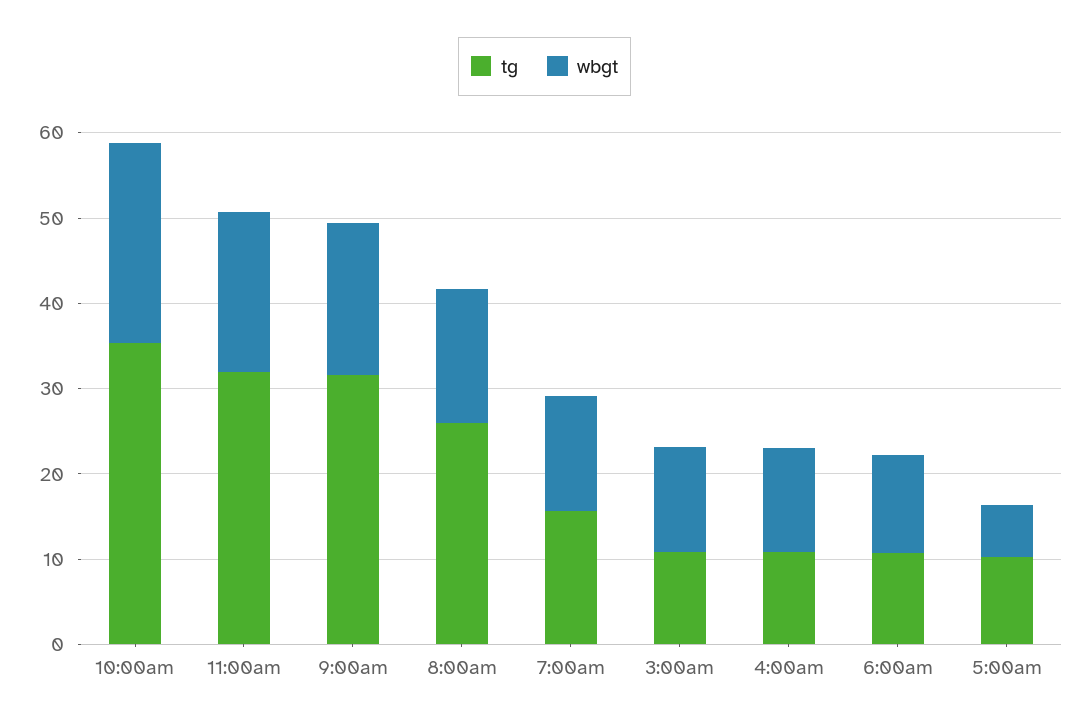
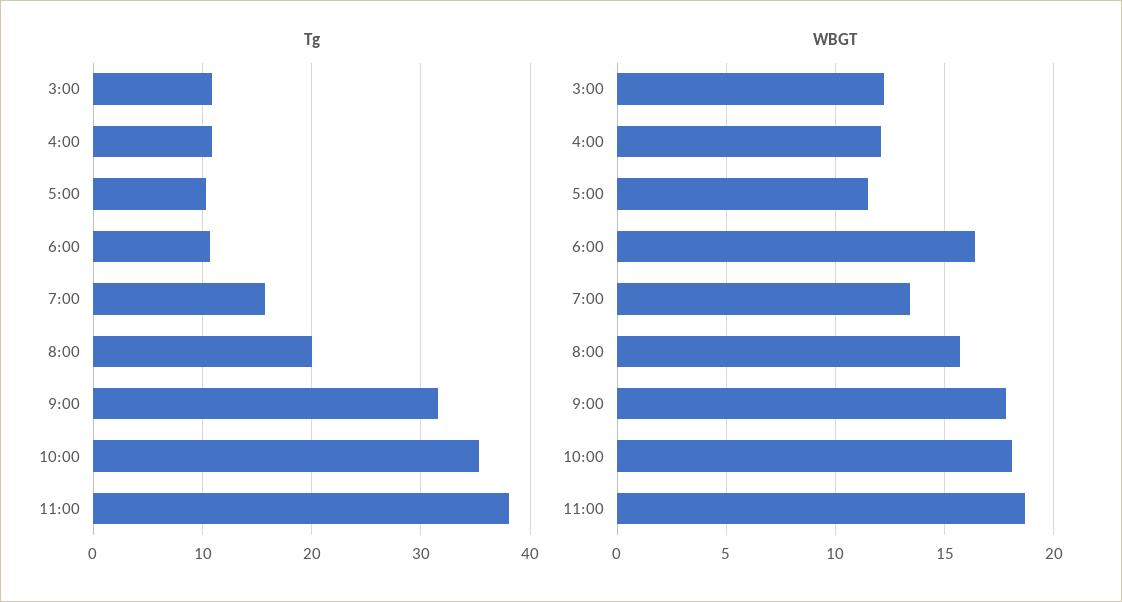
wbgt, 10:00am: 24 -> 18
tg, 11:00am: 32 -> 38
tg, 8:00am: 26 -> 20
wbgt, 6:00am: 12 -> 16.5
wbgt, 5:00am: 6 -> 11.5

